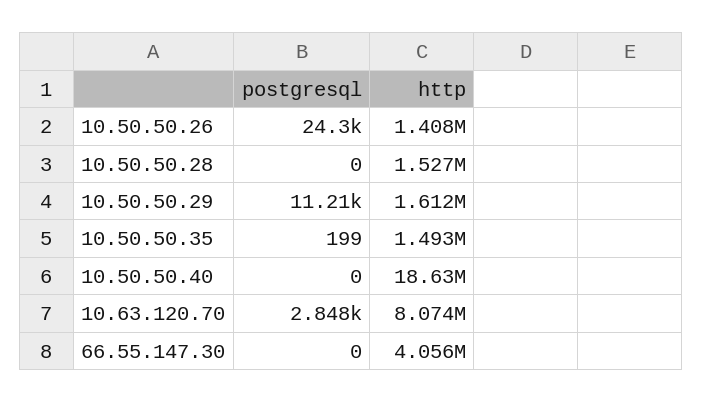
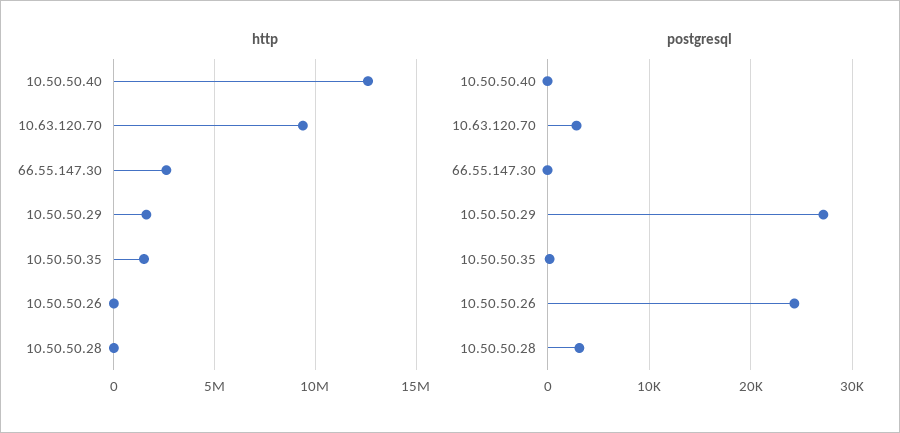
http, 10.50.50.26: 1408000 -> 0
postgresql, 10.50.50.28: 0 -> 3000
http, 10.50.50.28: 1527000 -> 0
postgresql, 10.50.50.29: 11210 -> 27000
http, 10.50.50.40: 18630000 -> 12500000
http, 10.63.120.70: 8074000 -> 9500000
http, 66.55.147.30: 4056000 -> 2500000

